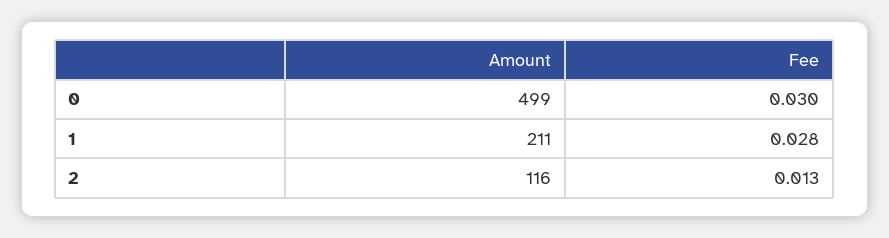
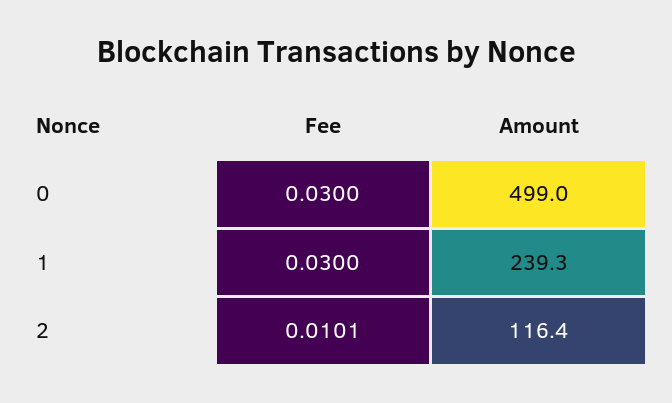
Amount, 1: 211 -> 239.3
Fee, 1: 0.028 -> 0.03
Fee, 2: 0.013 -> 0.0101

